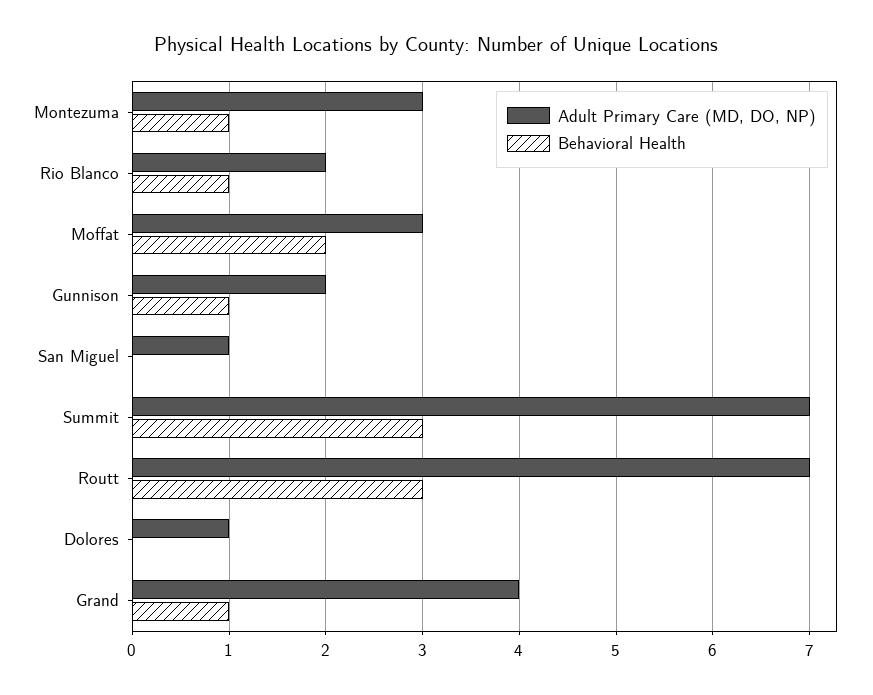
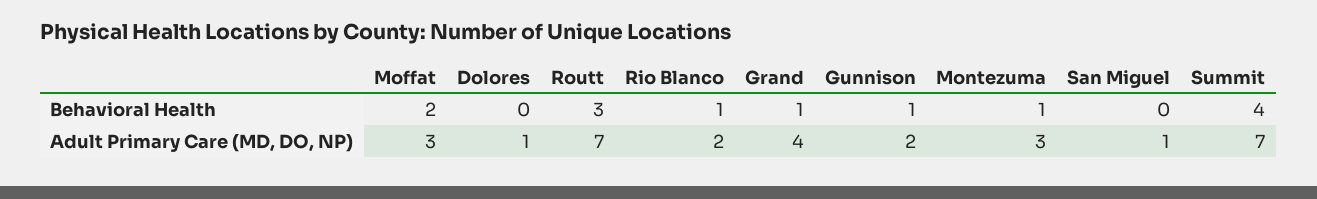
Behavioral Health, Summit: 3 -> 4

